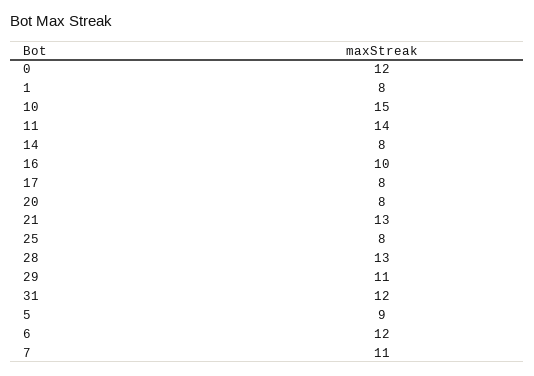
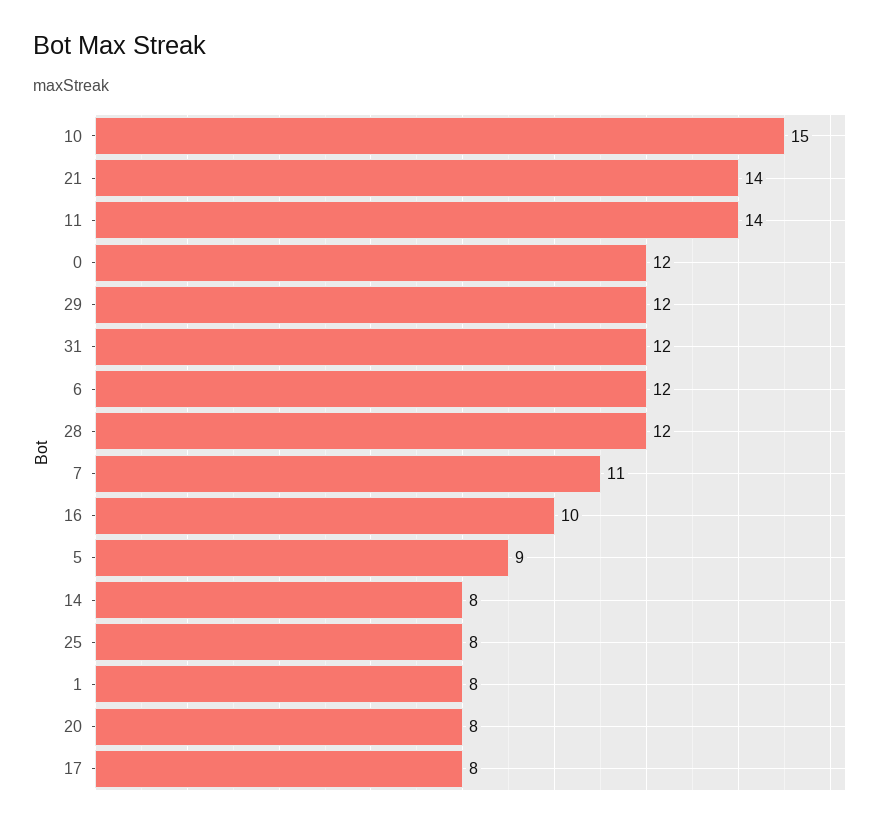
21: 13 -> 14
28: 13 -> 12
29: 11 -> 12

